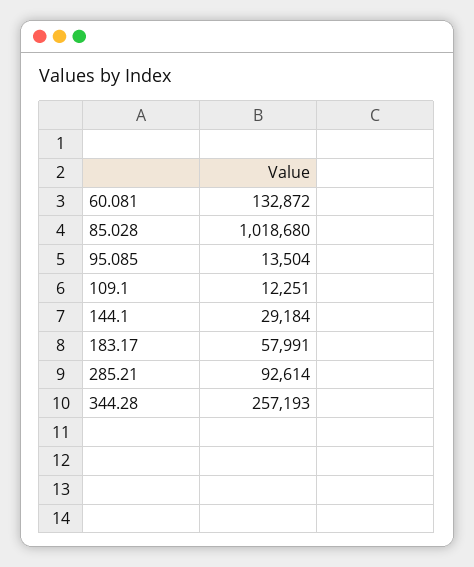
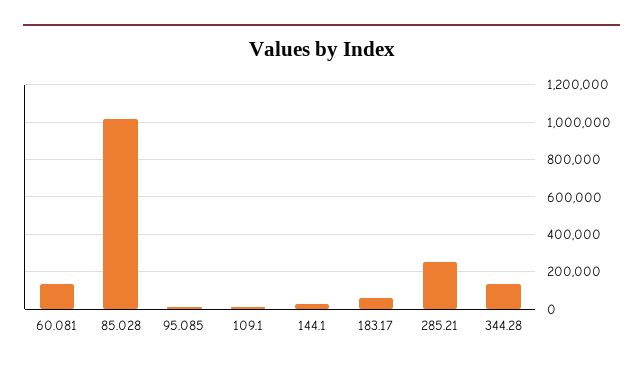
285.21: 92614 -> 250000
344.28: 257193 -> 150000

